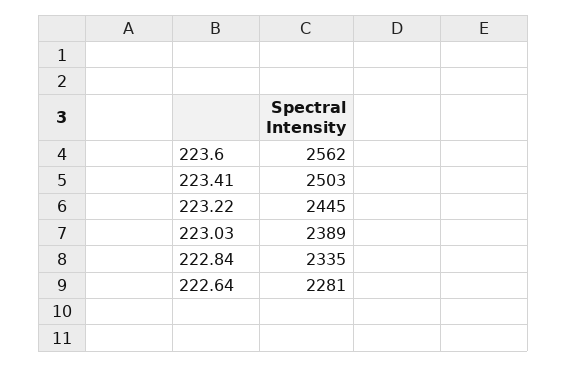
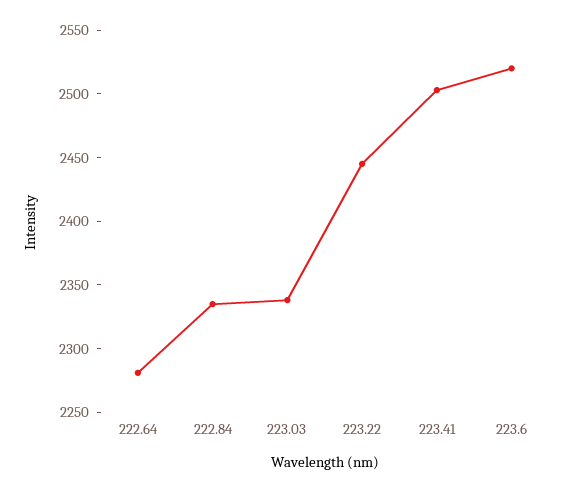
223.6: 2562 -> 2520
223.03: 2389 -> 2340

